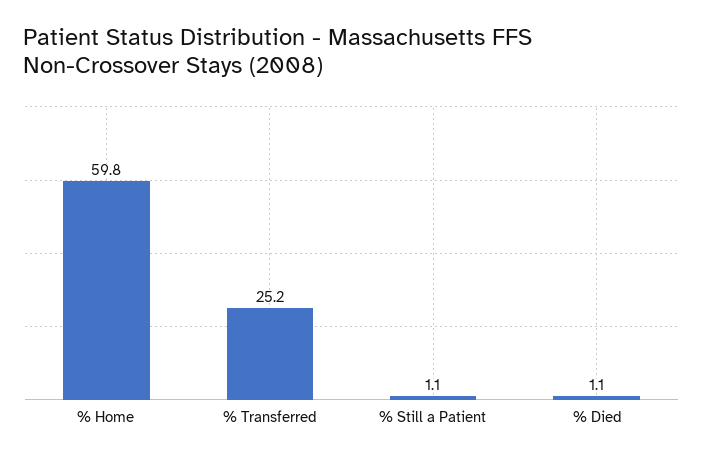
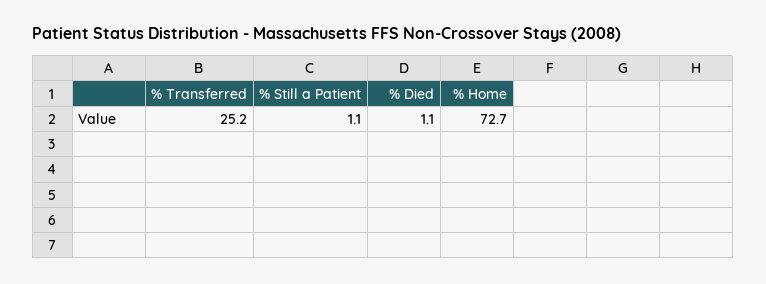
% Home: 59.8 -> 72.7

